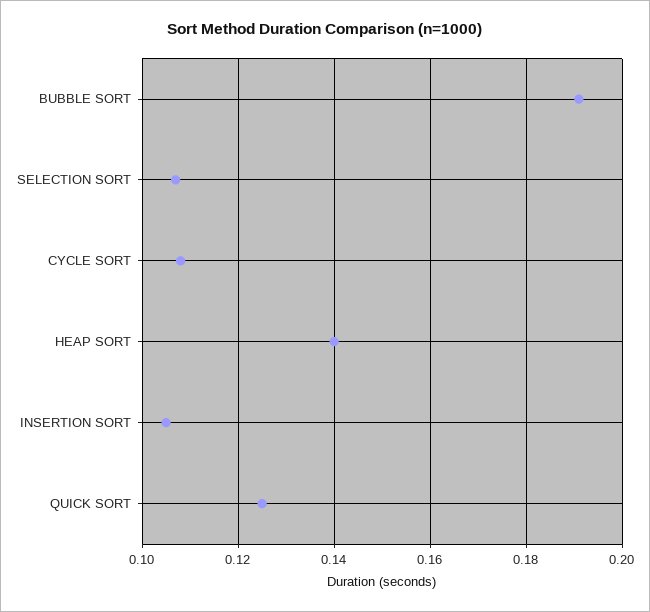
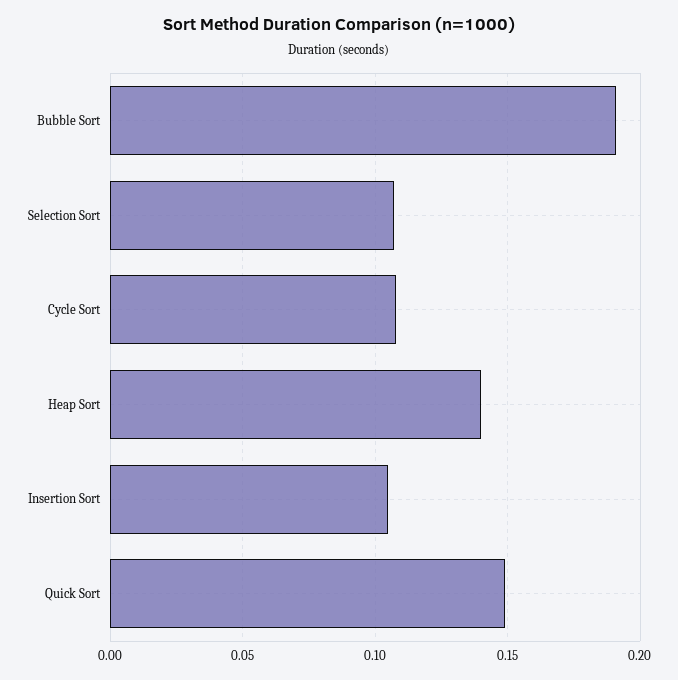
QUICK SORT: 0.125 -> 0.15

